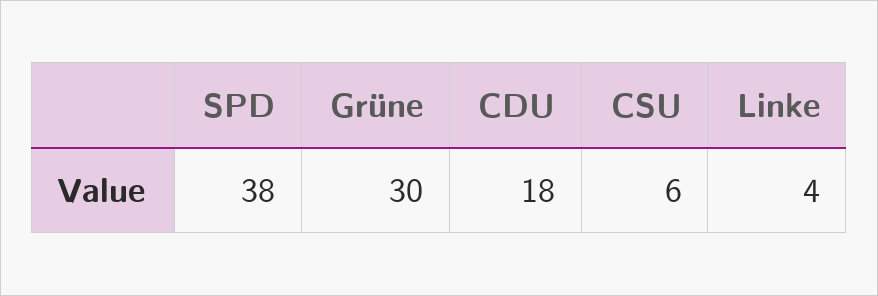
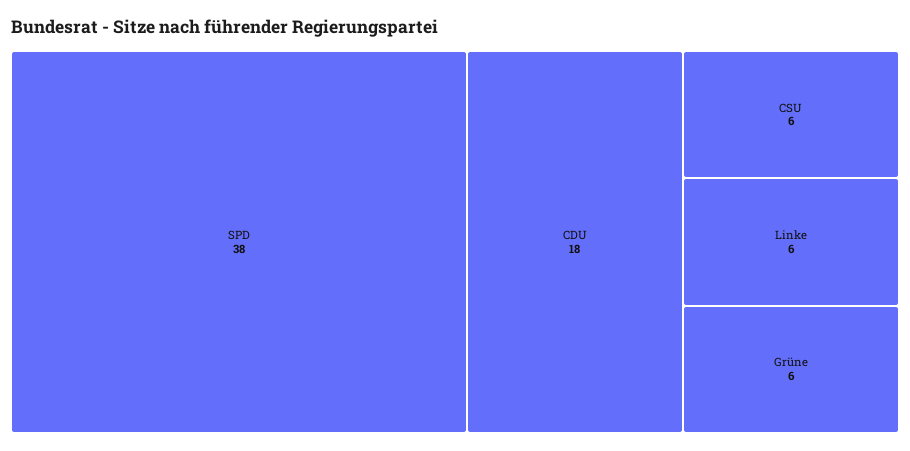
Grüne: 30 -> 6
Linke: 4 -> 6

